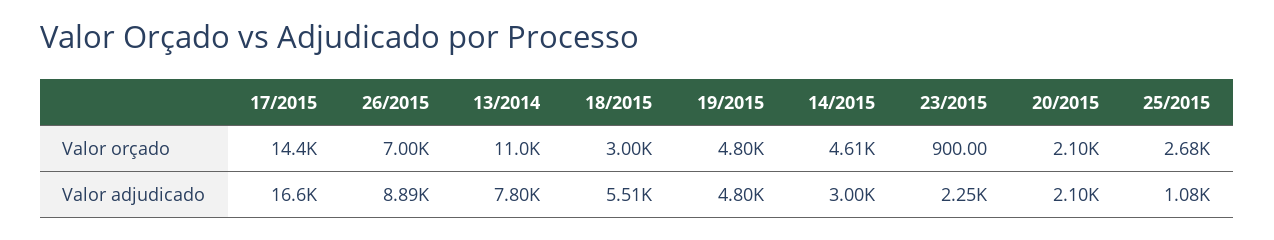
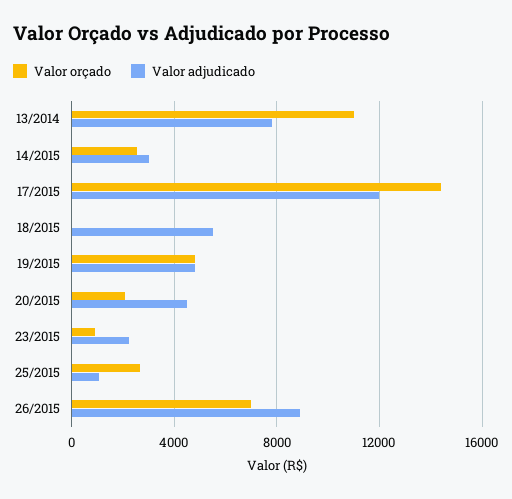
Valor orçado, 18/2015: 3000 -> 0
Valor orçado, 14/2015: 4610 -> 2500
Valor adjudicado, 17/2015: 16600 -> 12000
Valor adjudicado, 20/2015: 2100 -> 4500

